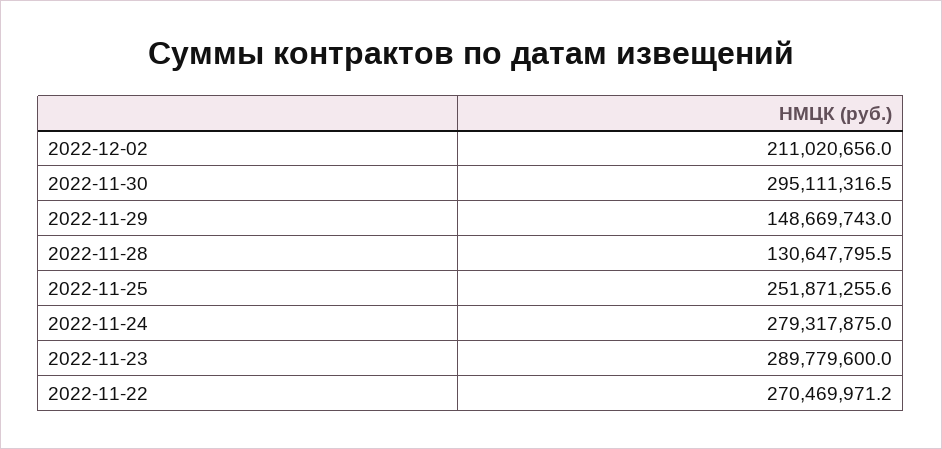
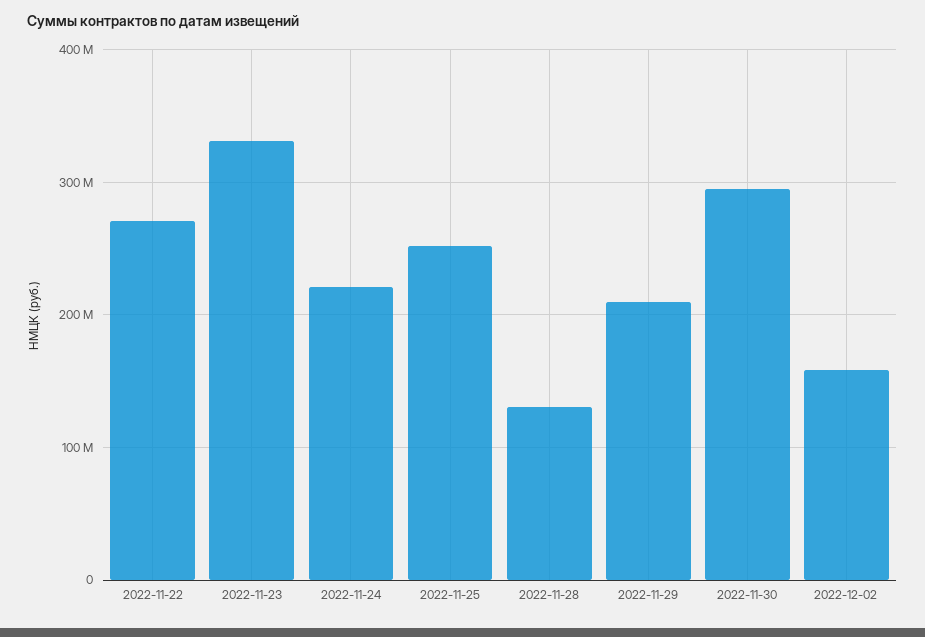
2022-12-02: 211020656 -> 160000000
2022-11-29: 148669743 -> 210000000
2022-11-24: 279317875 -> 220000000
2022-11-23: 289779600 -> 330000000

